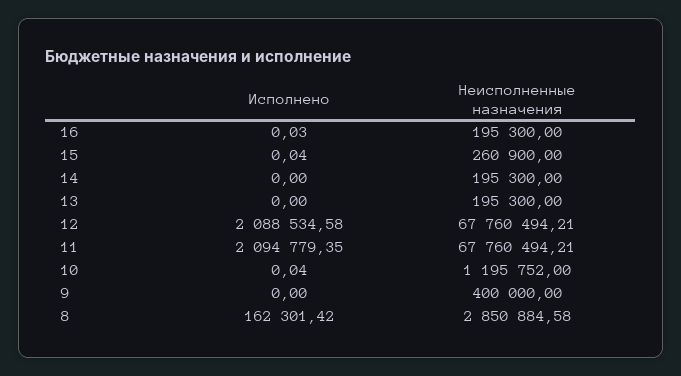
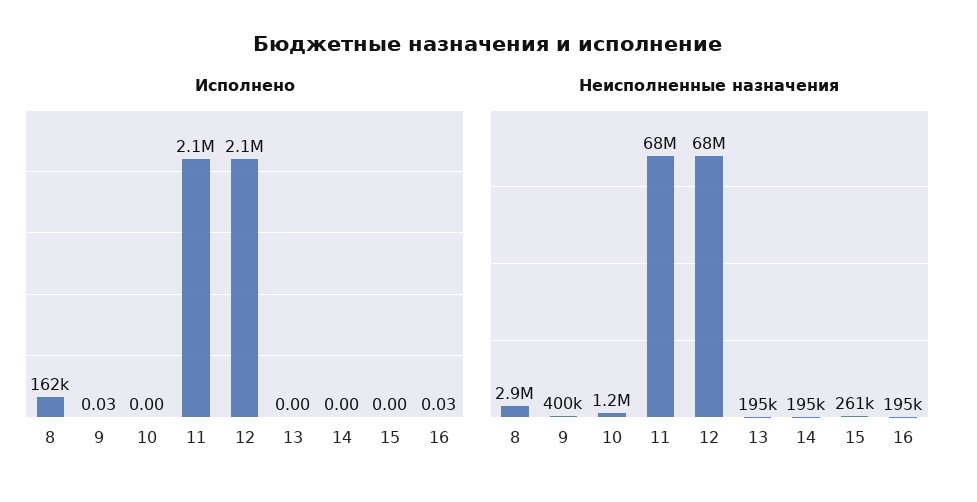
Исполнено, 15: 0.04 -> 0
Исполнено, 10: 0.04 -> 0
Исполнено, 9: 0 -> 0.03

